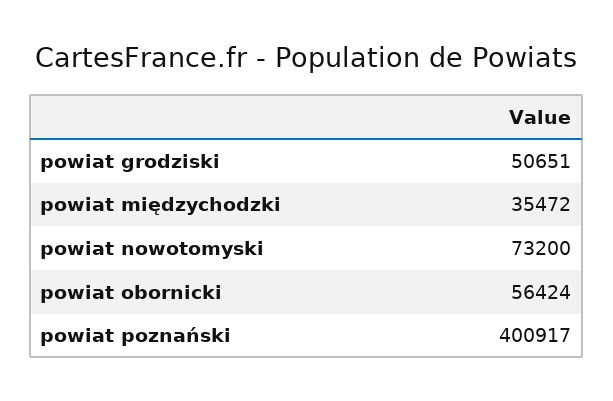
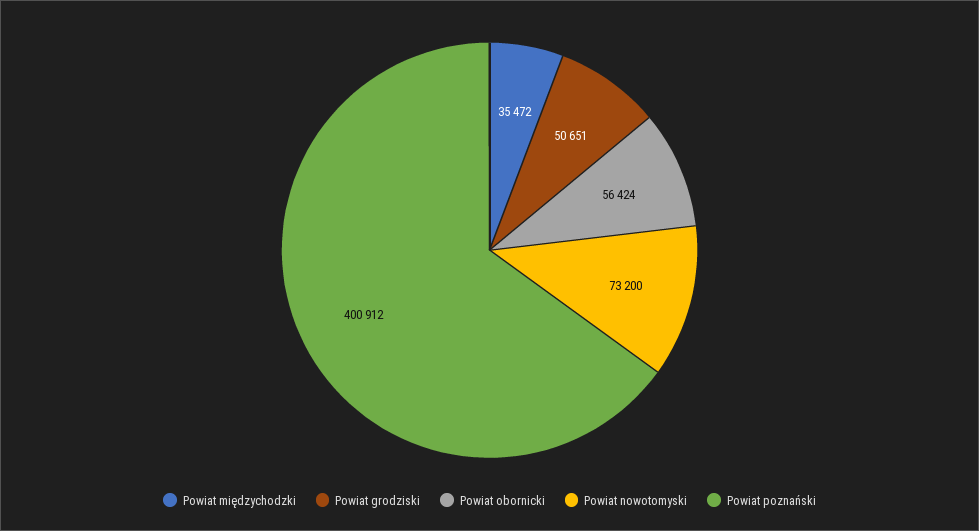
powiat poznański: 400917 -> 400912

